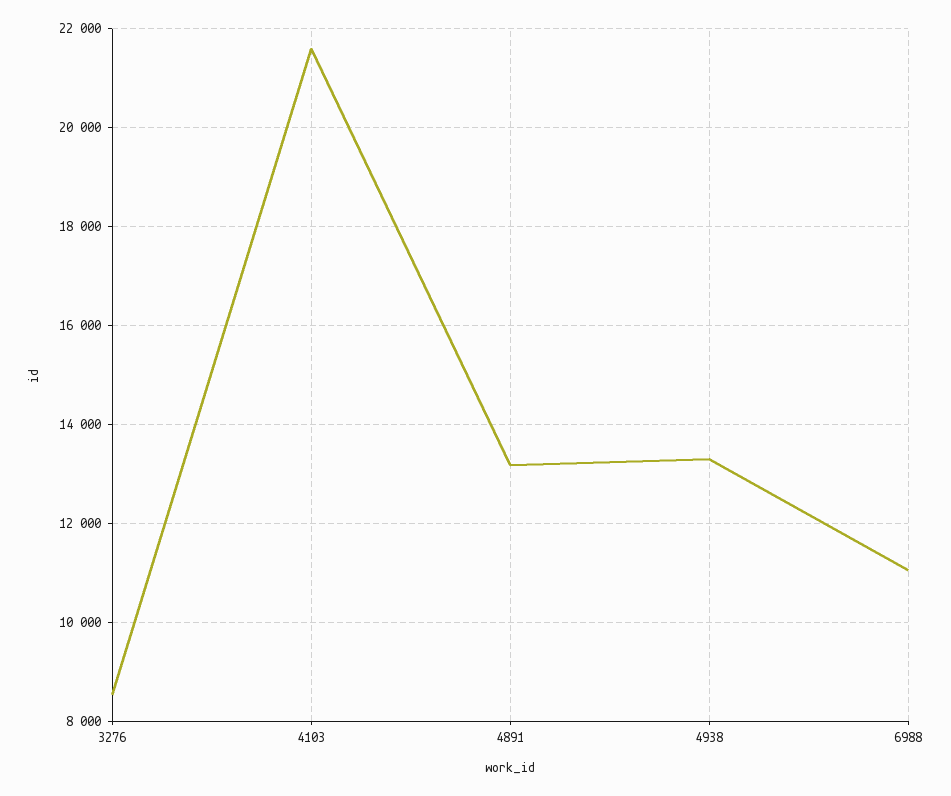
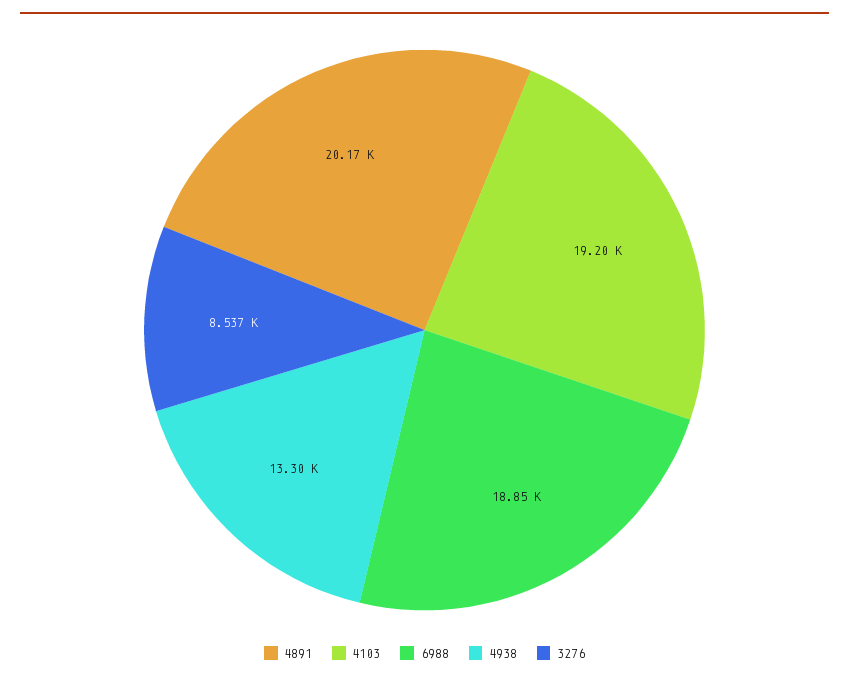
4103: 21600 -> 19200
4891: 13200 -> 20170
6988: 11000 -> 18850

